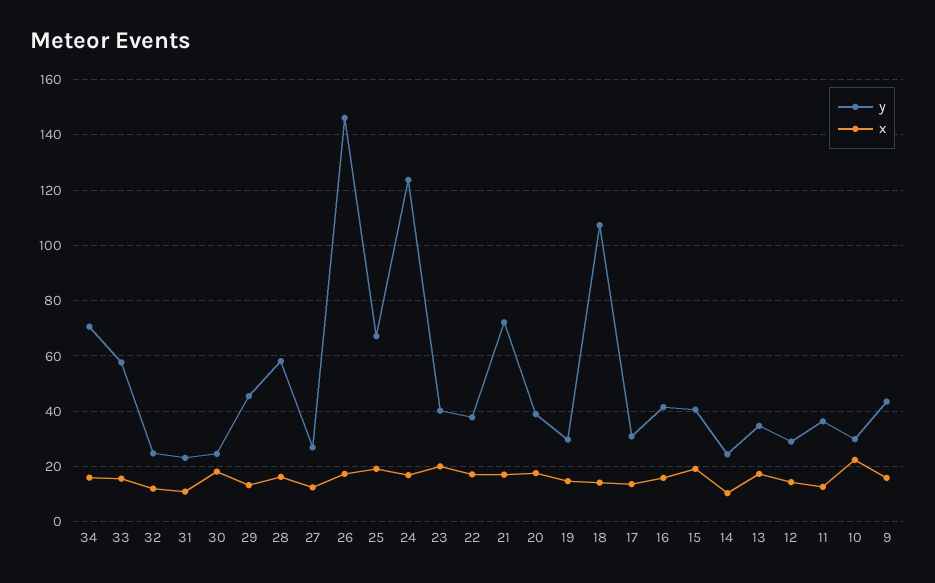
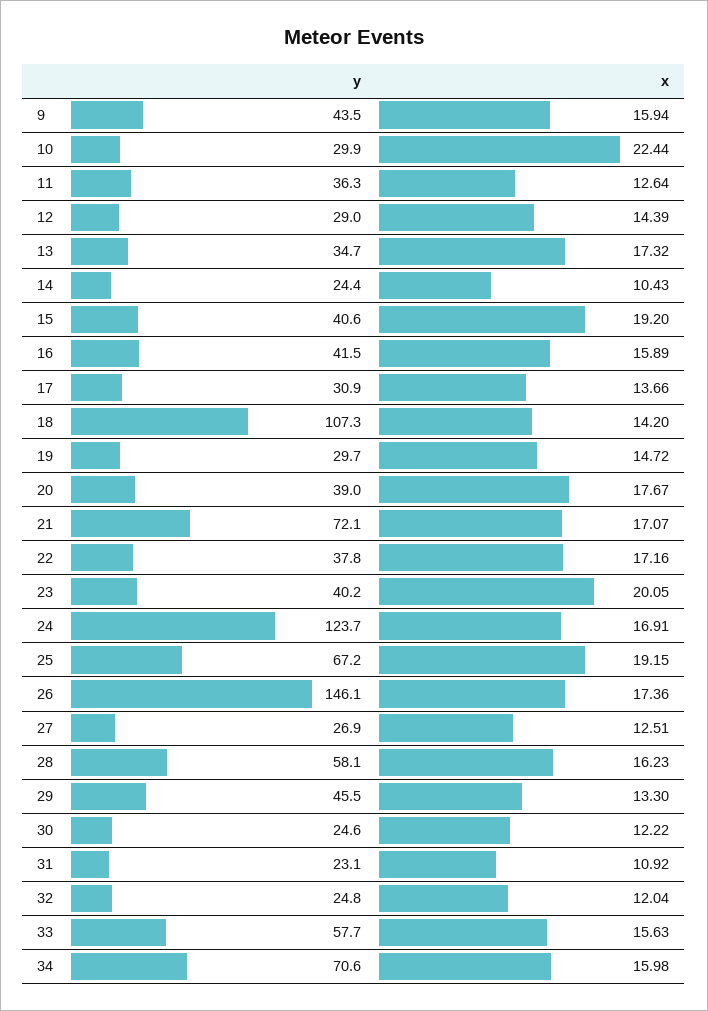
x, 30: 17.5 -> 12.22

